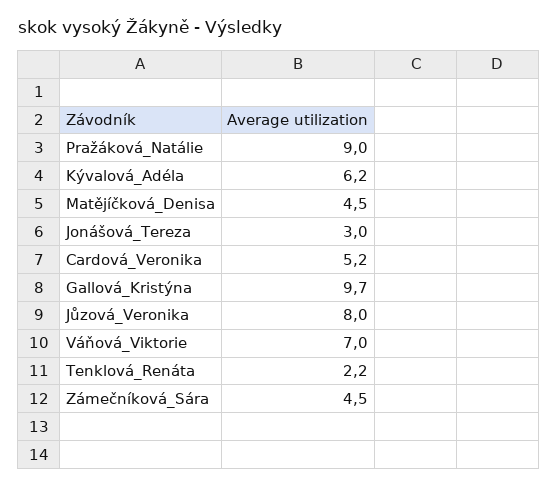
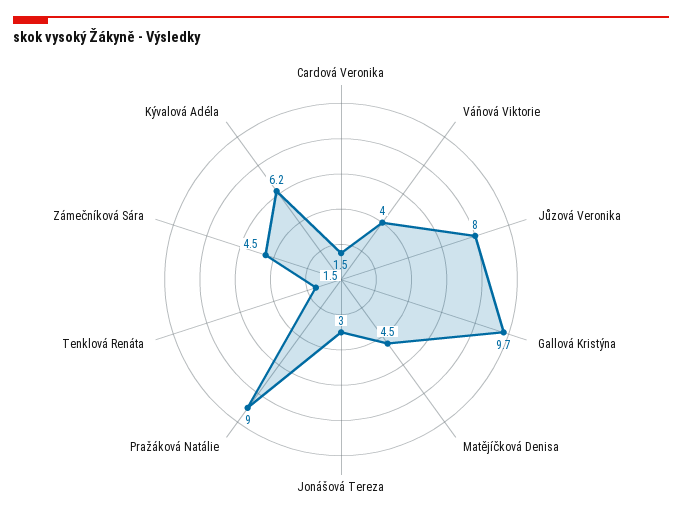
Cardová_Veronika: 5.2 -> 1.5
Váňová_Viktorie: 7 -> 4
Tenklová_Renáta: 2.2 -> 1.5

